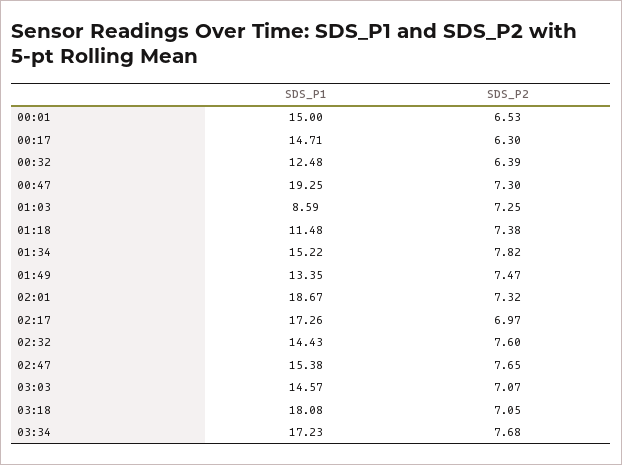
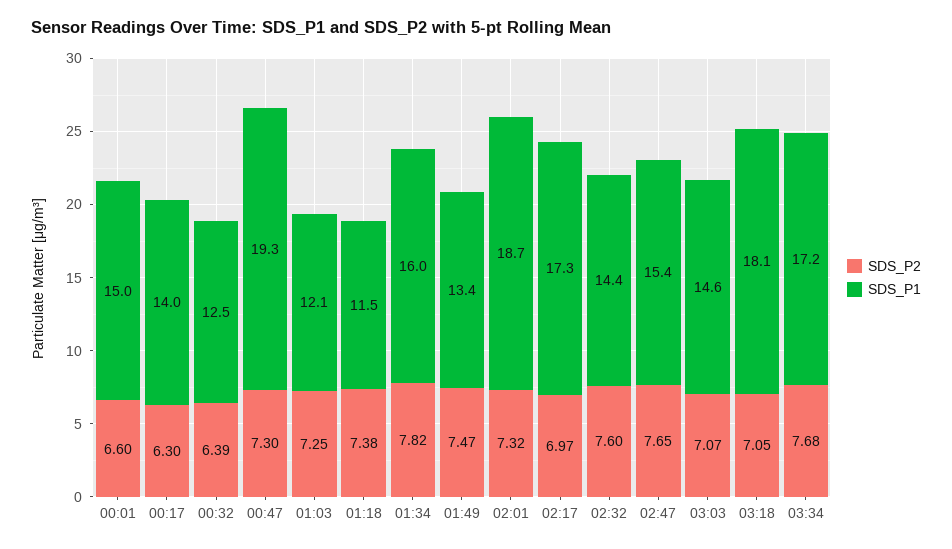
SDS_P2, 00:01: 6.53 -> 6.6
SDS_P1, 00:17: 14.71 -> 14
SDS_P1, 01:03: 8.59 -> 12.1
SDS_P1, 01:34: 15.22 -> 16

